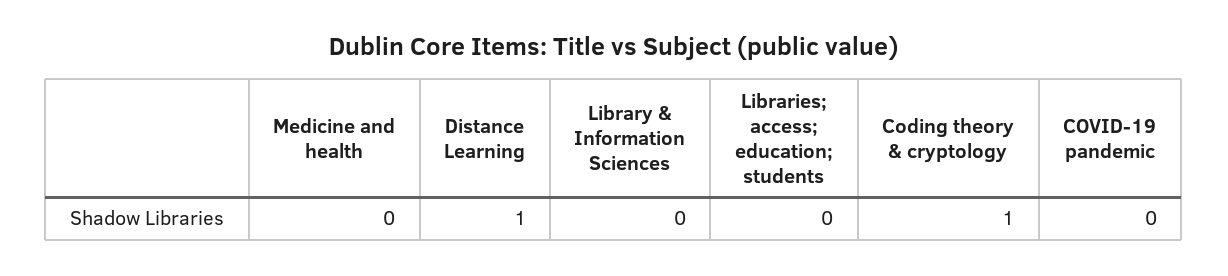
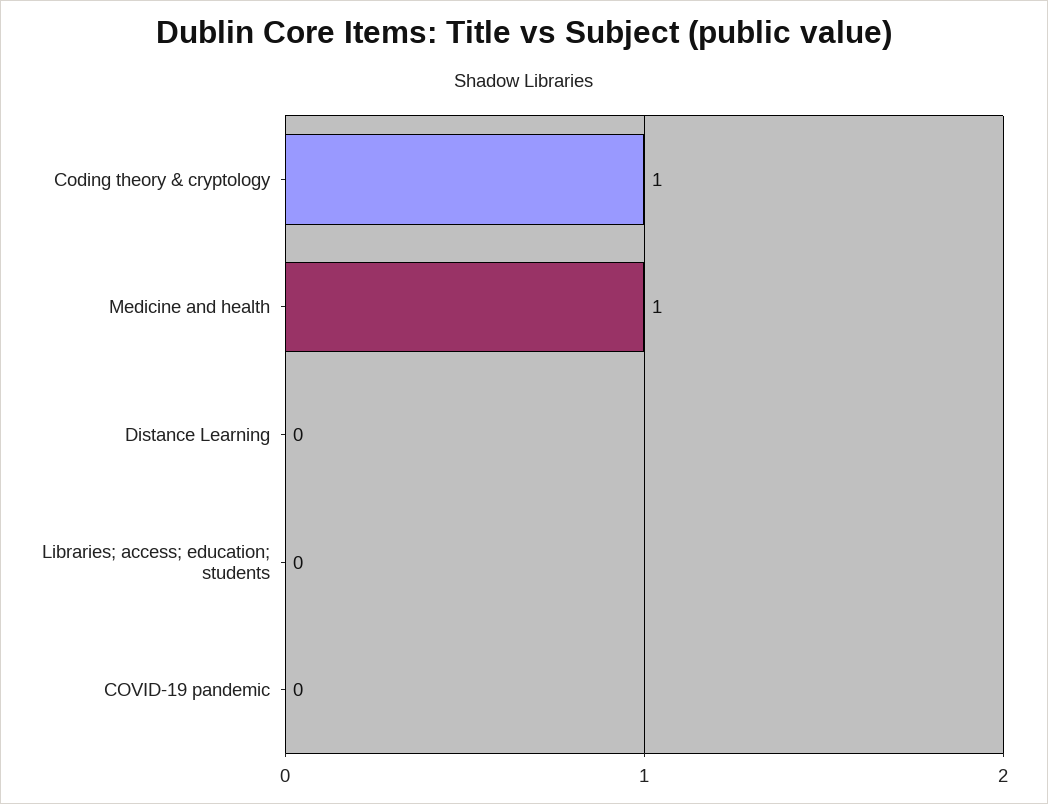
Medicine and health: 0 -> 1
Distance Learning: 1 -> 0
Library & Information Sciences: 0 -> none

